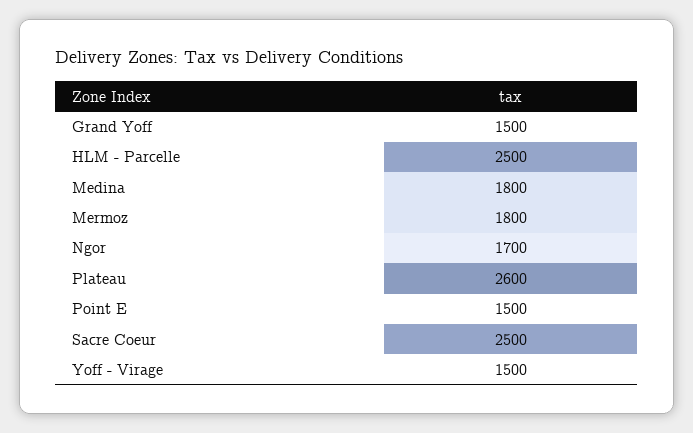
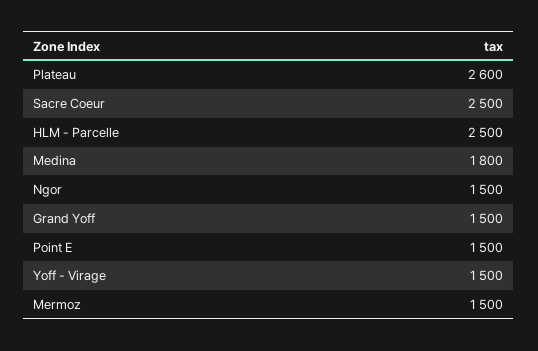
Mermoz: 1800 -> 1500
Ngor: 1700 -> 1500

